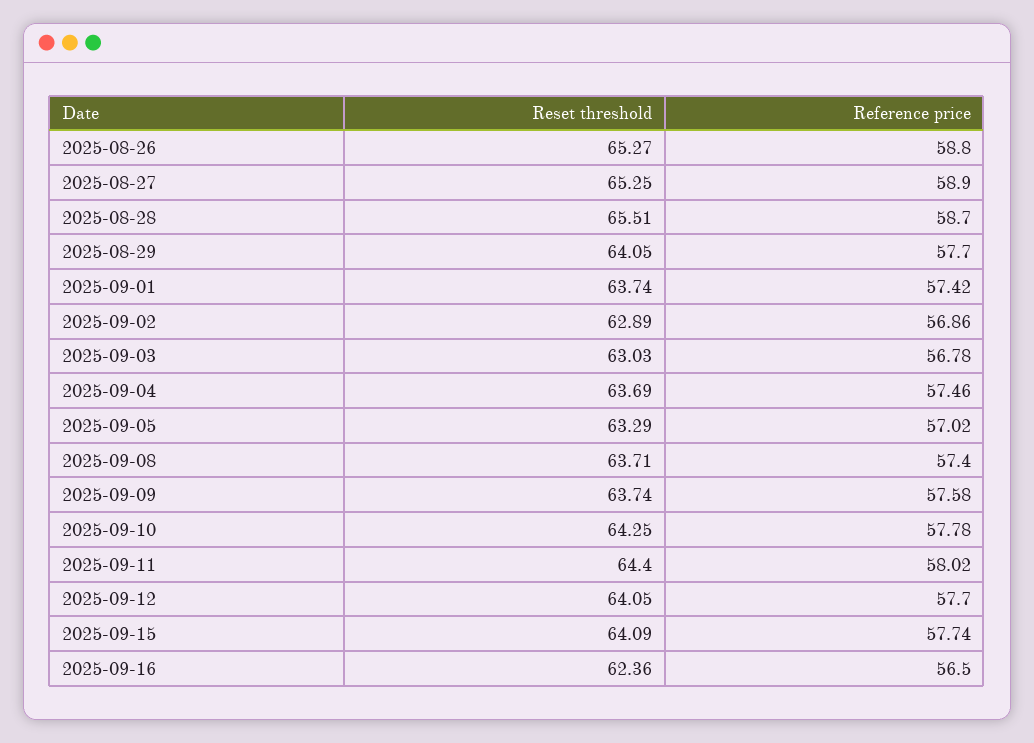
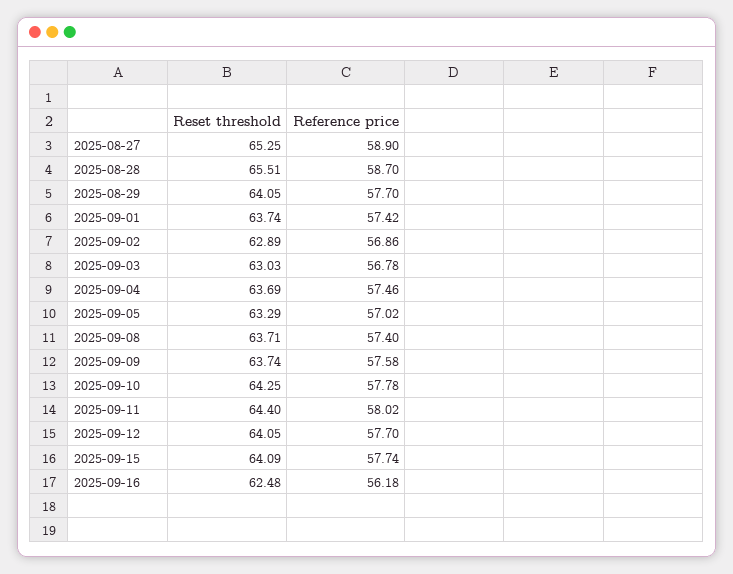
Reset threshold, 2025-08-26: 65.27 -> none
Reference price, 2025-08-26: 58.8 -> none
Reset threshold, 2025-09-16: 62.36 -> 62.48
Reference price, 2025-09-16: 56.5 -> 56.18

